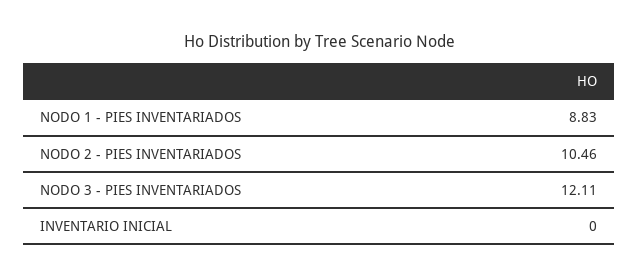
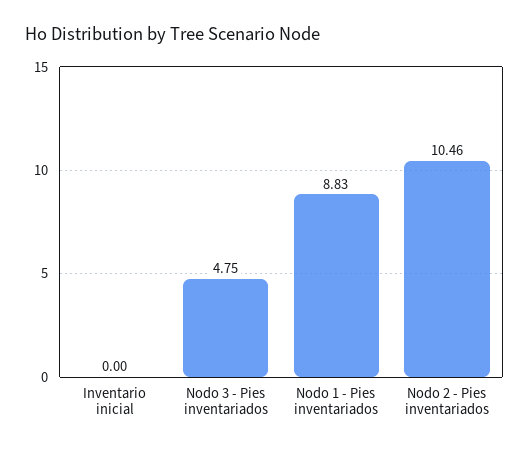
NODO 3 - PIES INVENTARIADOS: 12.11 -> 4.75

